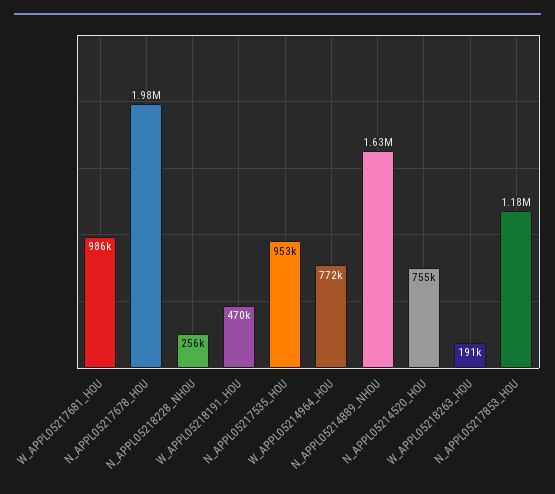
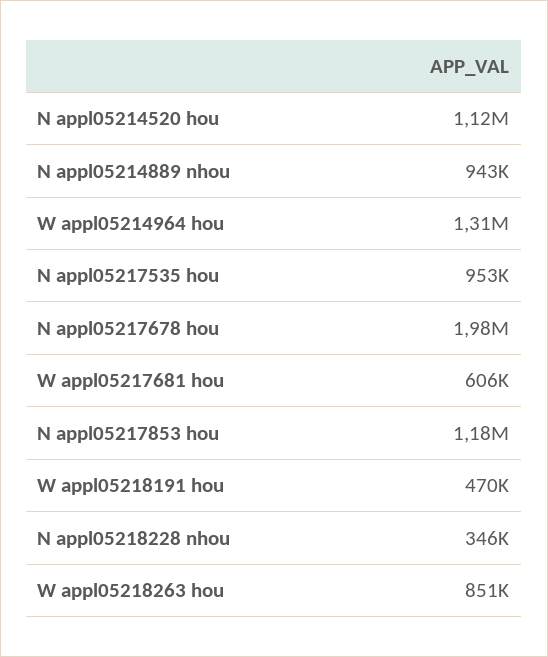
W_APPL05217681_HOU: 986000 -> 606000
N_APPL05218228_NHOU: 256000 -> 346000
W_APPL05214964_HOU: 772000 -> 1310000
N_APPL05214889_NHOU: 1630000 -> 943000
N_APPL05214520_HOU: 755000 -> 1120000
W_APPL05218263_HOU: 191000 -> 851000

